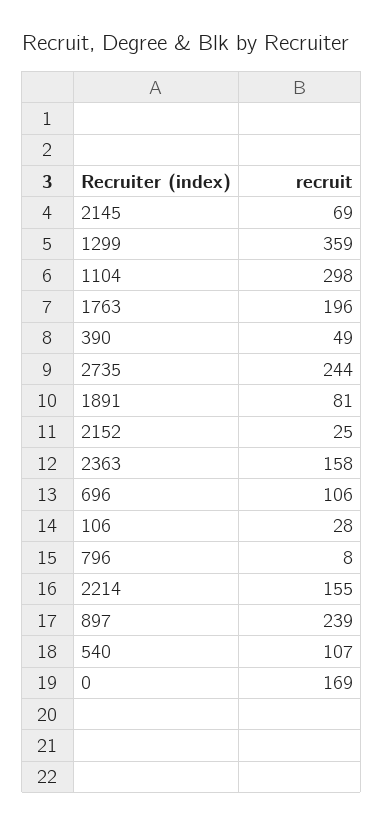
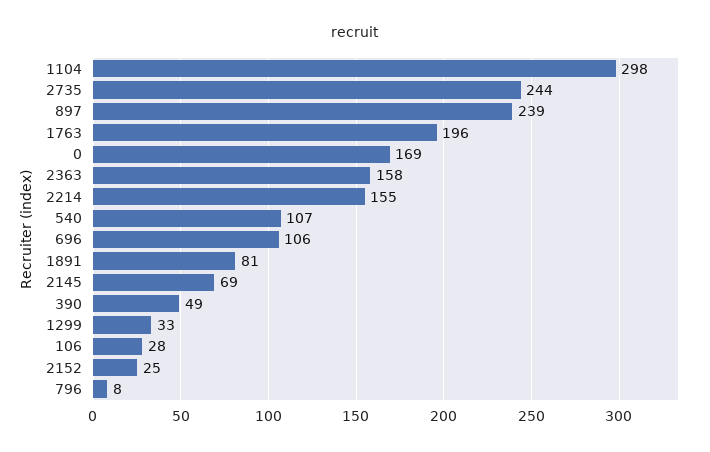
1299: 359 -> 33

